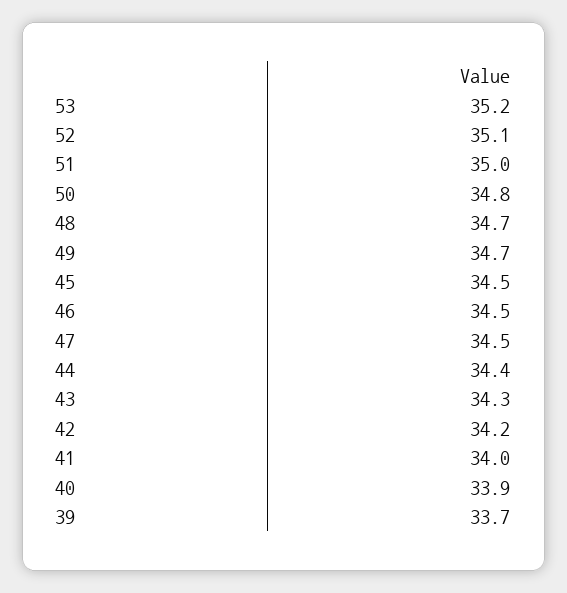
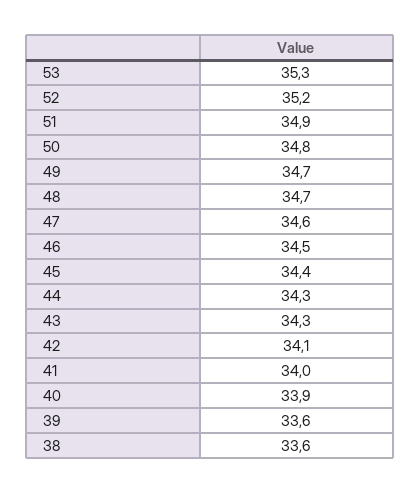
53: 35.2 -> 35.3
52: 35.1 -> 35.2
51: 35 -> 34.9
45: 34.5 -> 34.4
47: 34.5 -> 34.6
44: 34.4 -> 34.3
42: 34.2 -> 34.1
39: 33.7 -> 33.6
38: none -> 33.6

